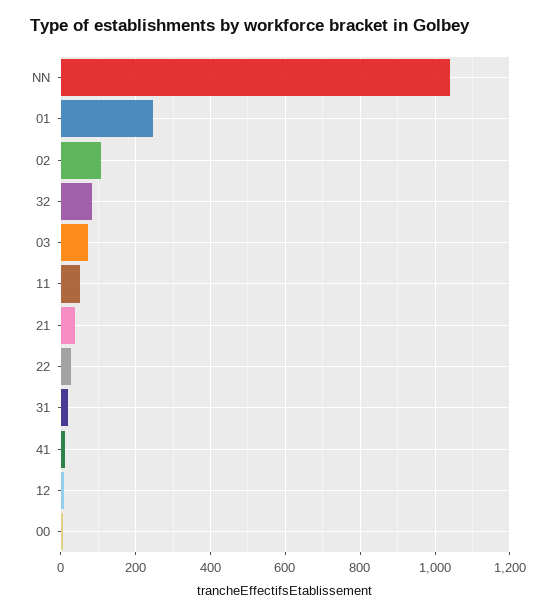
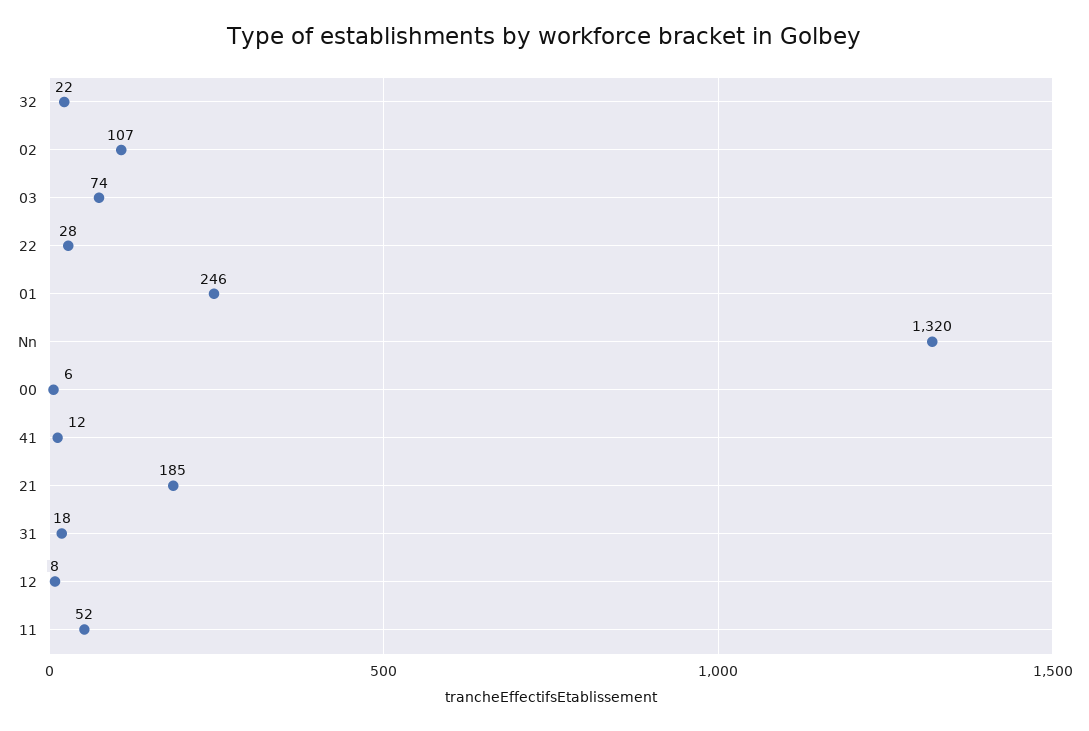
NN: 1040 -> 1320
32: 80 -> 22
21: 40 -> 185

